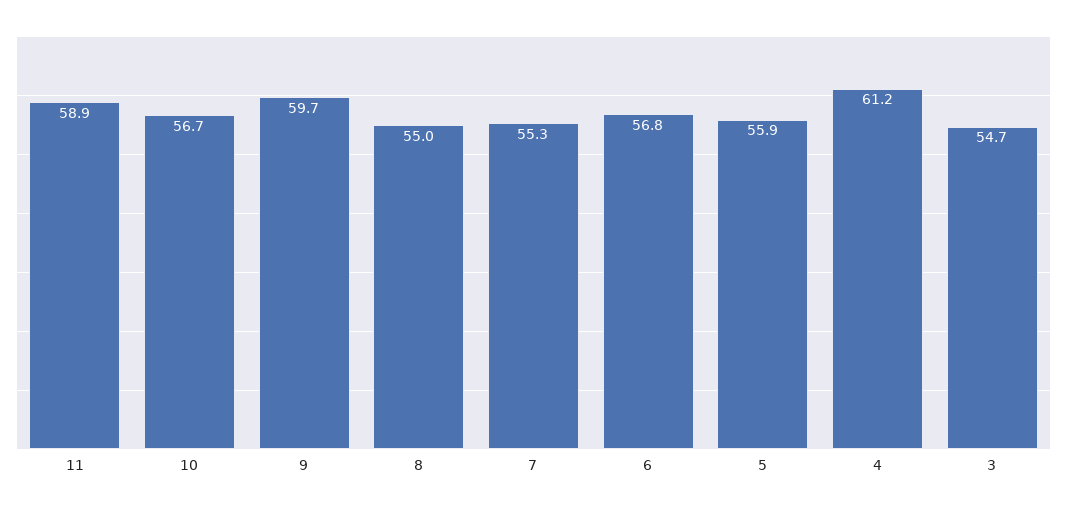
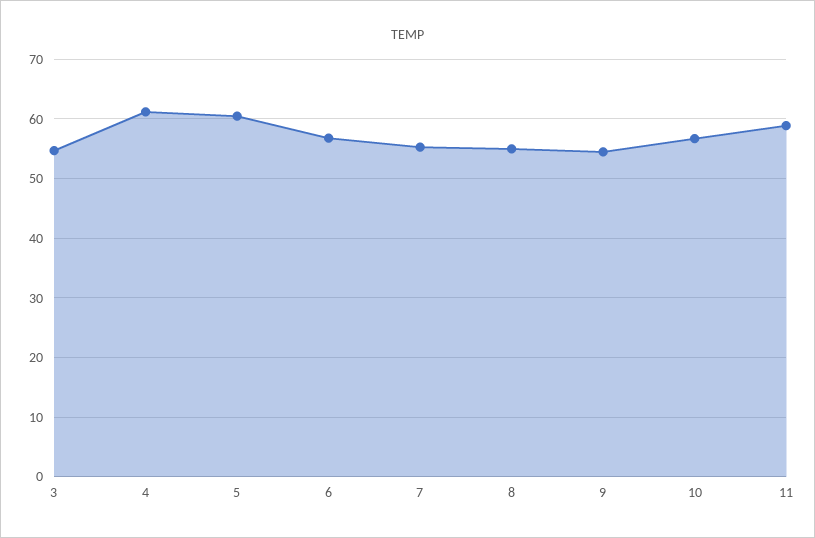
9: 59.7 -> 54
5: 55.9 -> 60

